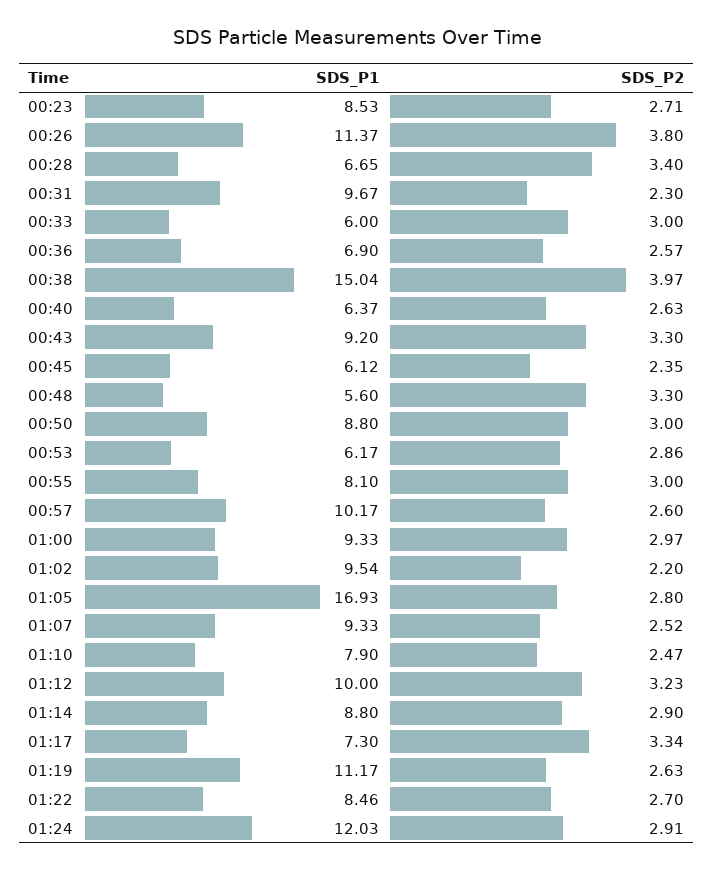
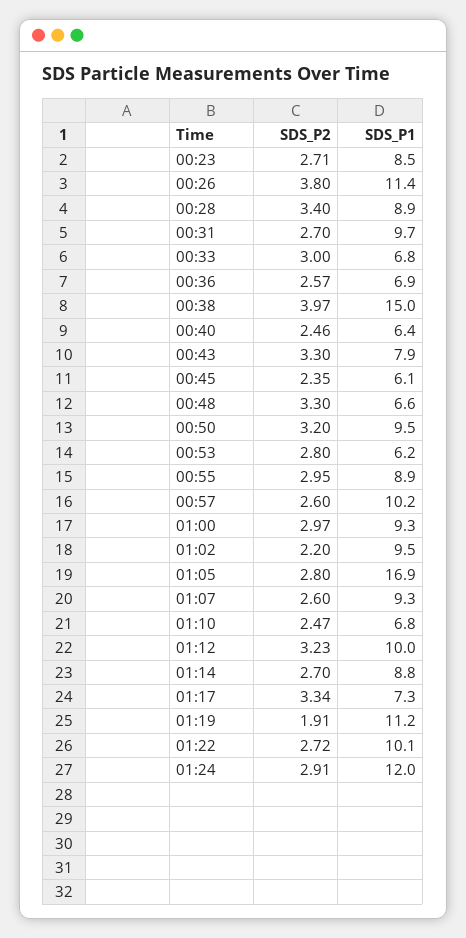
SDS_P1, 00:28: 6.65 -> 8.9
SDS_P2, 00:31: 2.3 -> 2.7
SDS_P1, 00:33: 6 -> 6.8
SDS_P2, 00:40: 2.63 -> 2.46
SDS_P1, 00:43: 9.2 -> 7.9
SDS_P1, 00:48: 5.6 -> 6.6
SDS_P1, 00:50: 8.8 -> 9.5
SDS_P2, 00:50: 3 -> 3.2
SDS_P2, 00:53: 2.86 -> 2.8
SDS_P1, 00:55: 8.1 -> 8.9
SDS_P2, 00:55: 3 -> 2.95
SDS_P2, 01:07: 2.52 -> 2.6
SDS_P1, 01:10: 7.9 -> 6.8
SDS_P2, 01:14: 2.9 -> 2.7
SDS_P2, 01:19: 2.63 -> 1.91
SDS_P1, 01:22: 8.46 -> 10.1
SDS_P2, 01:22: 2.7 -> 2.72

